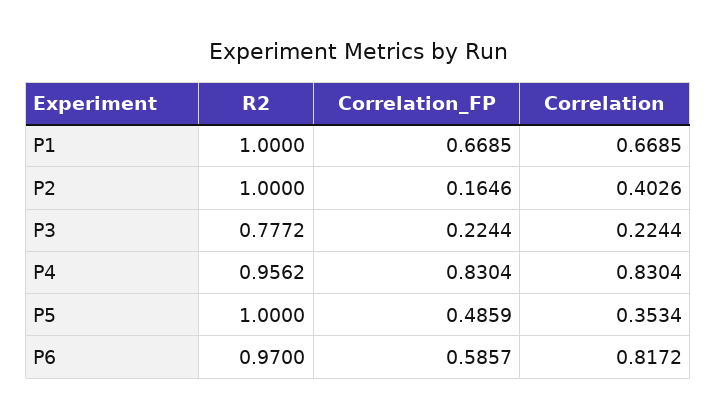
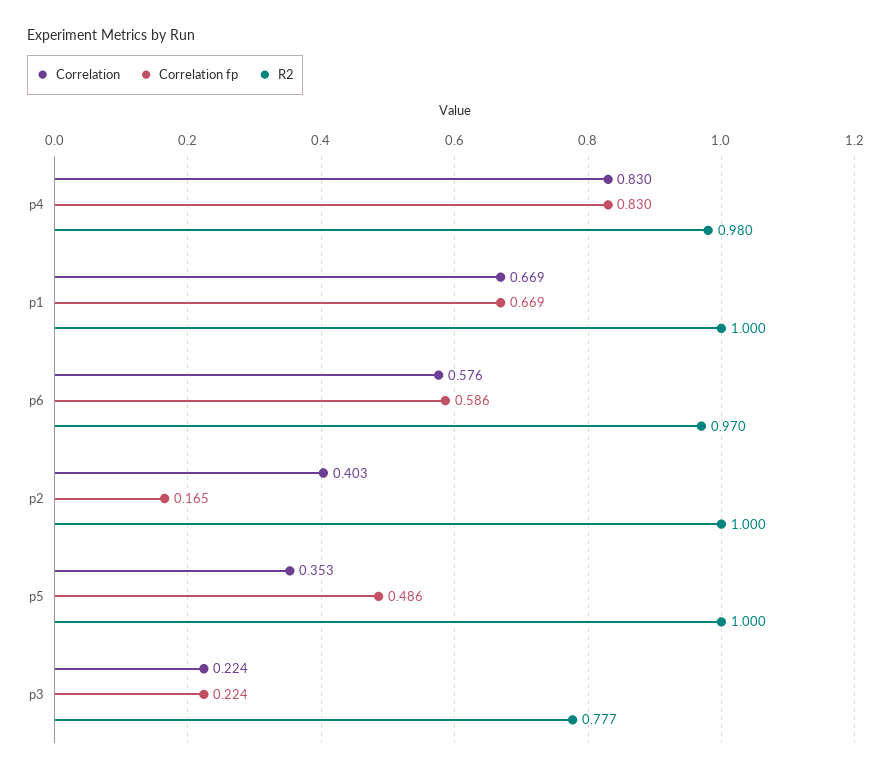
R2, P4: 0.9562 -> 0.98
Correlation, P6: 0.8172 -> 0.576

